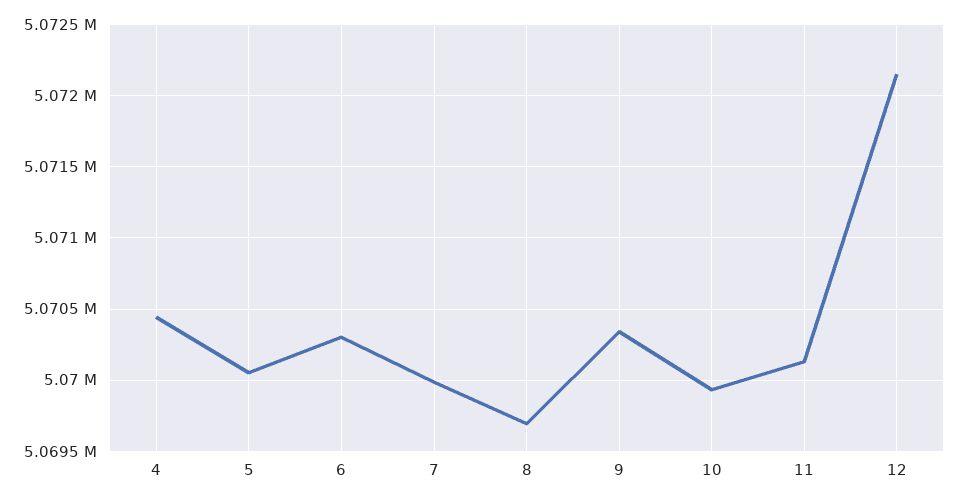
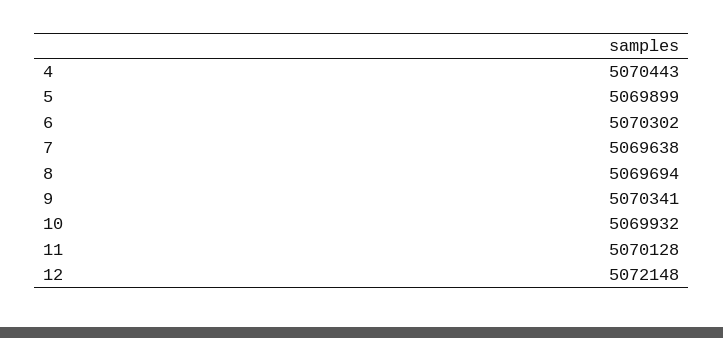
5: 5070050 -> 5069899
7: 5070000 -> 5069638

